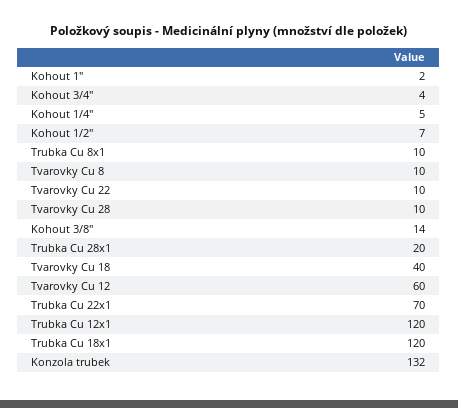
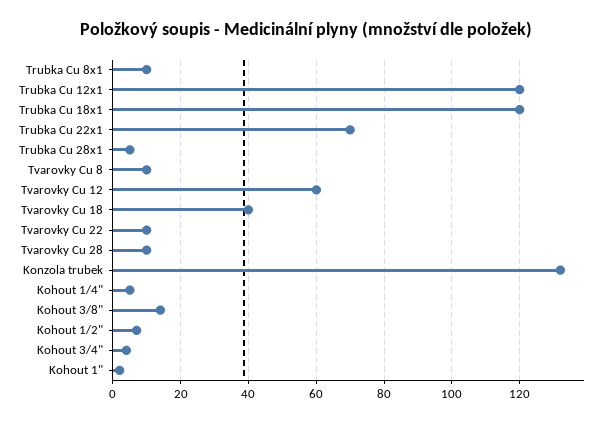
Trubka Cu 28x1: 20 -> 5

